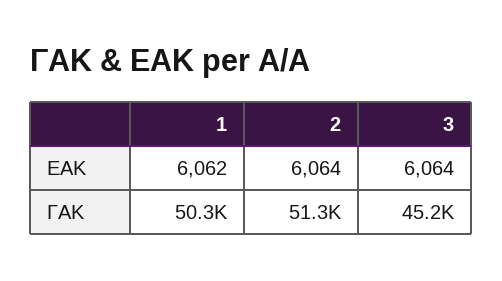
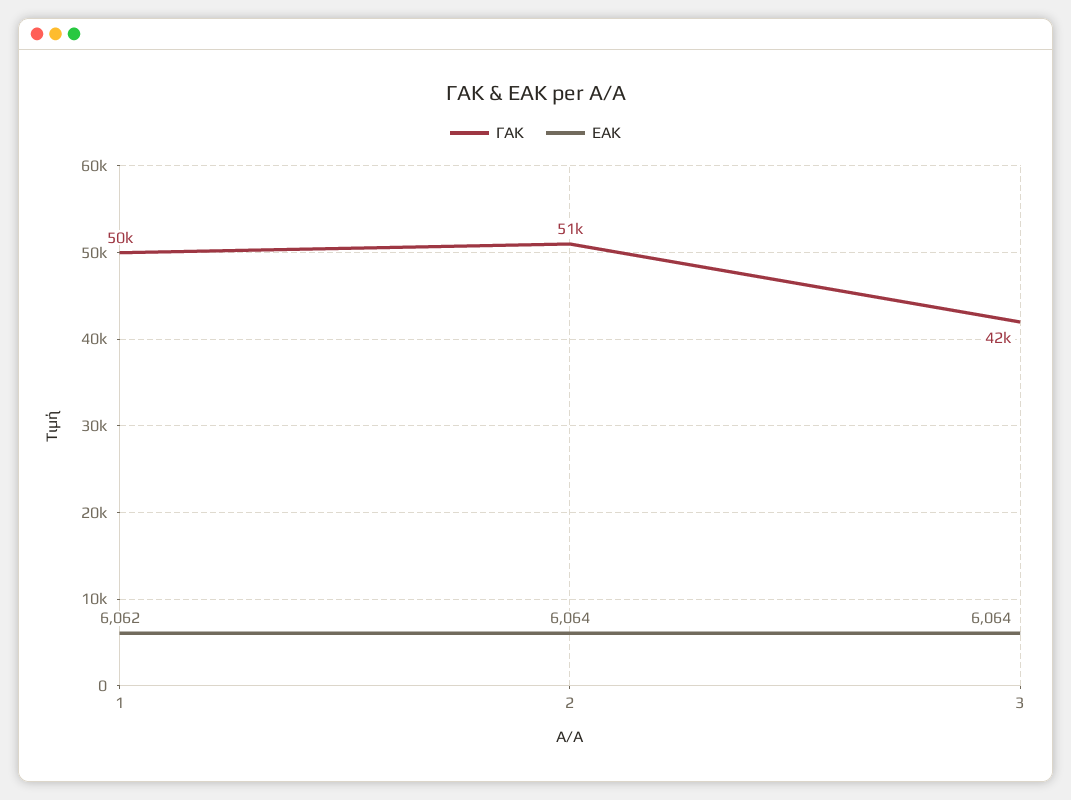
ΓΑΚ, 3: 45200 -> 42000

